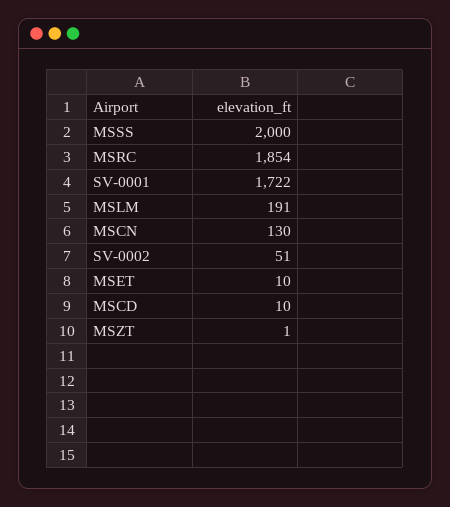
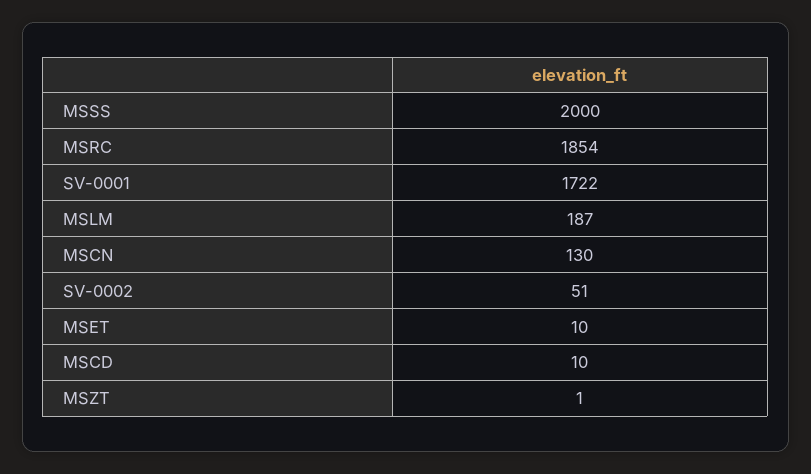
MSLM: 191 -> 187

